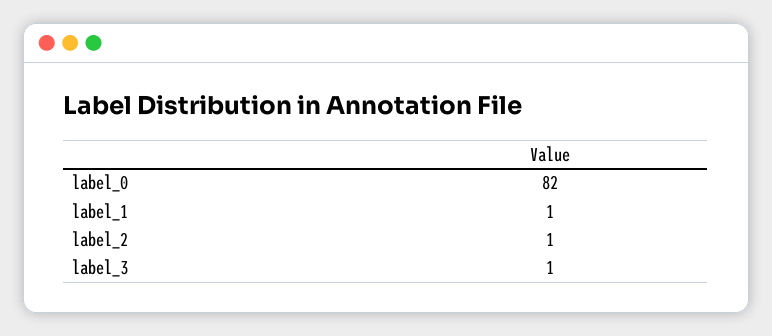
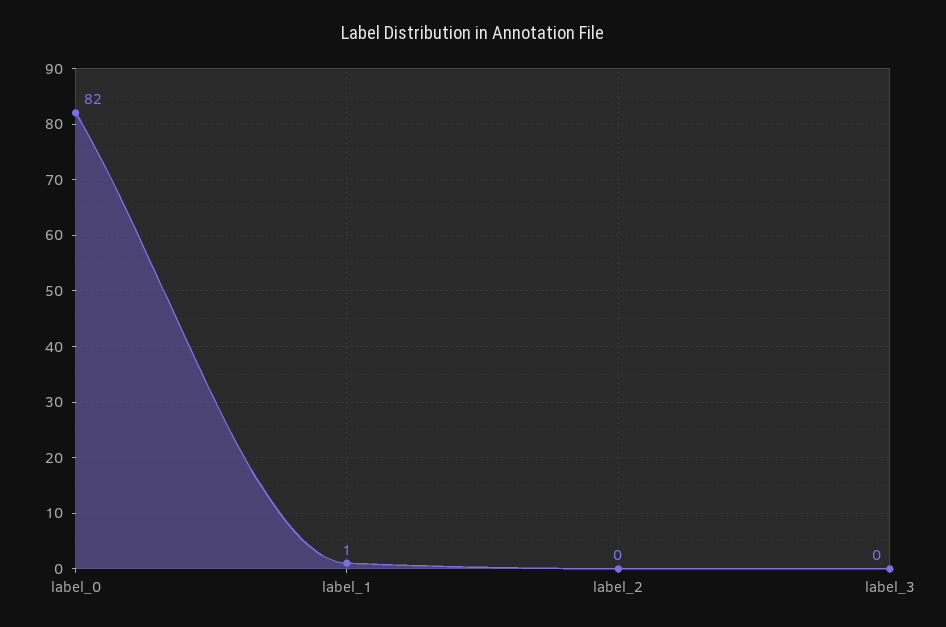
label_2: 1 -> 0
label_3: 1 -> 0

